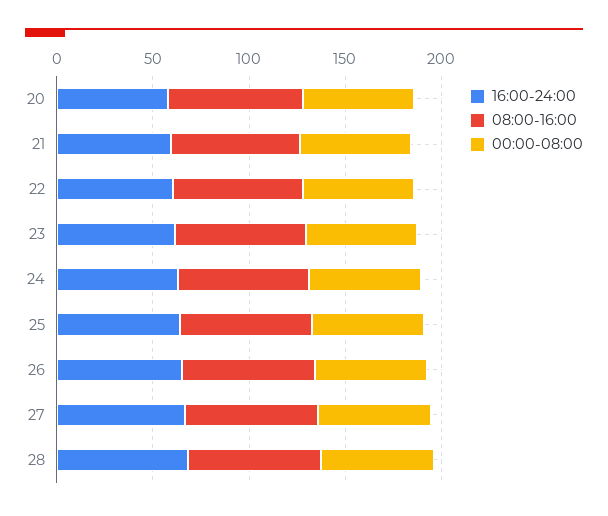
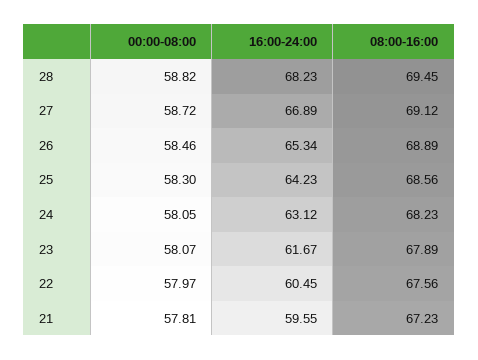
16:00-24:00, 20: 60 -> none
08:00-16:00, 20: 70 -> none
00:00-08:00, 20: 60 -> none

